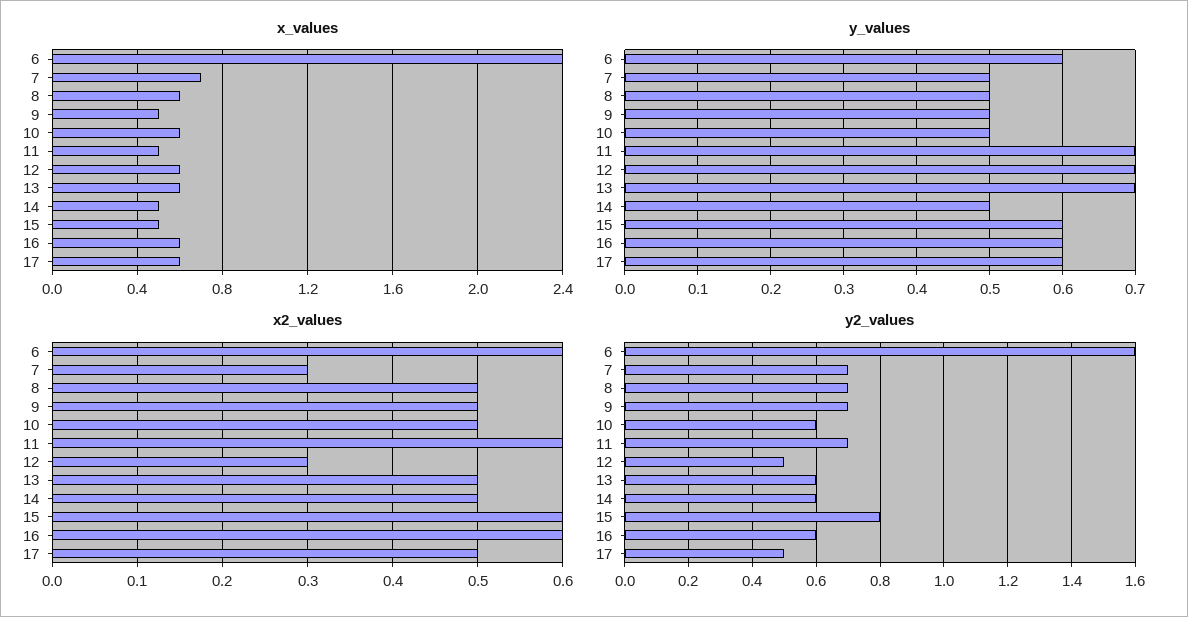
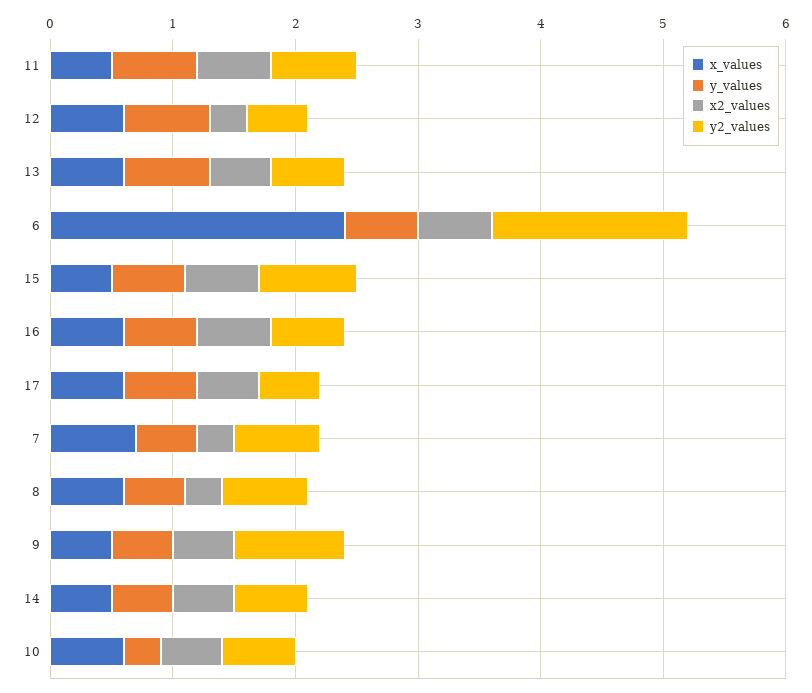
y_values, 10: 0.5 -> 0.3
x2_values, 8: 0.5 -> 0.3
y2_values, 9: 0.7 -> 0.9

